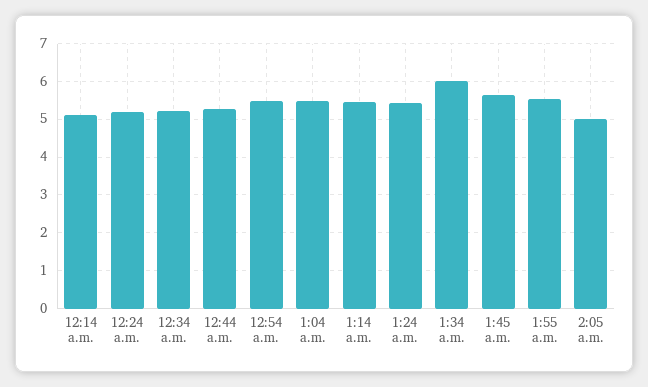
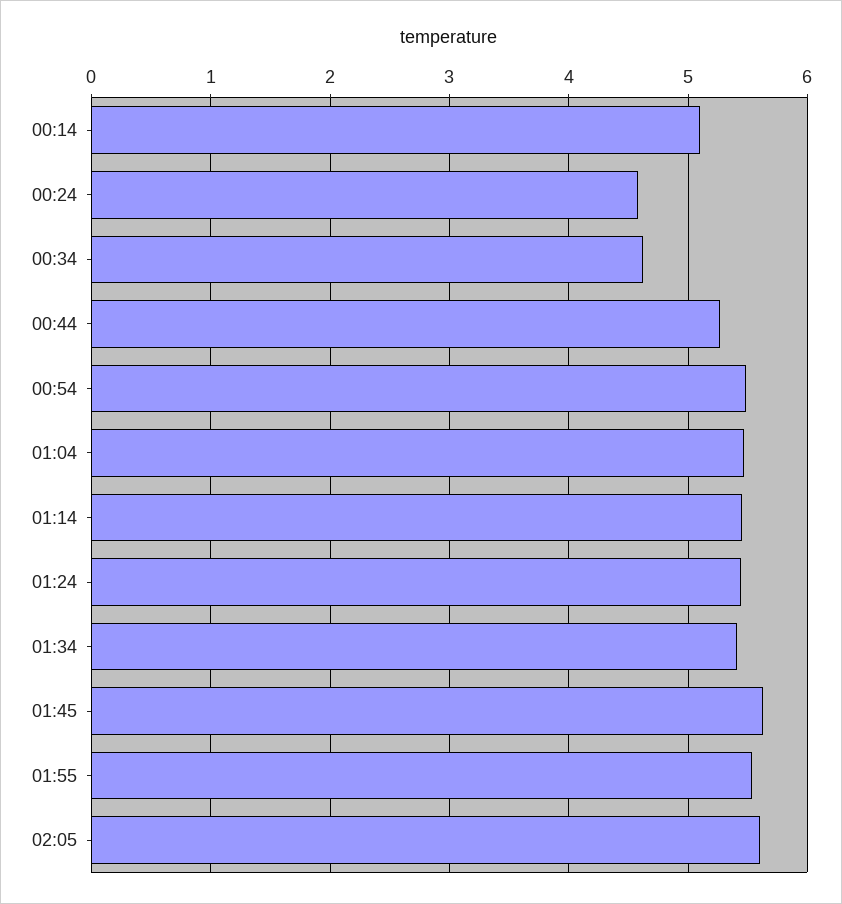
12:24 a.m.: 5.2 -> 4.6
12:34 a.m.: 5.2 -> 4.6
1:34 a.m.: 6 -> 5.4
2:05 a.m.: 5 -> 5.6

